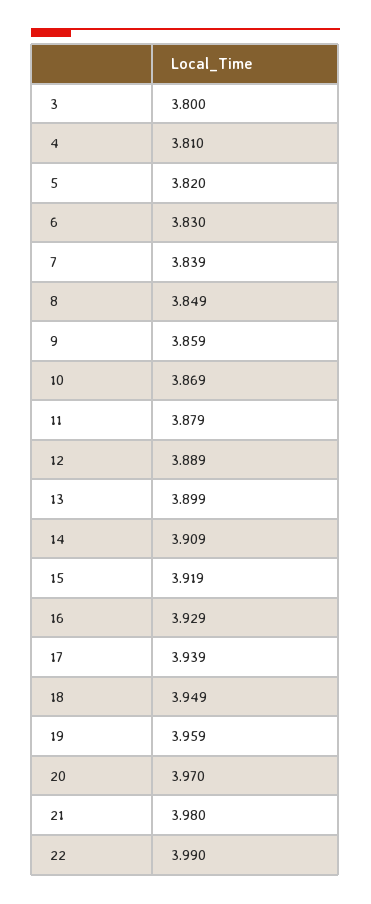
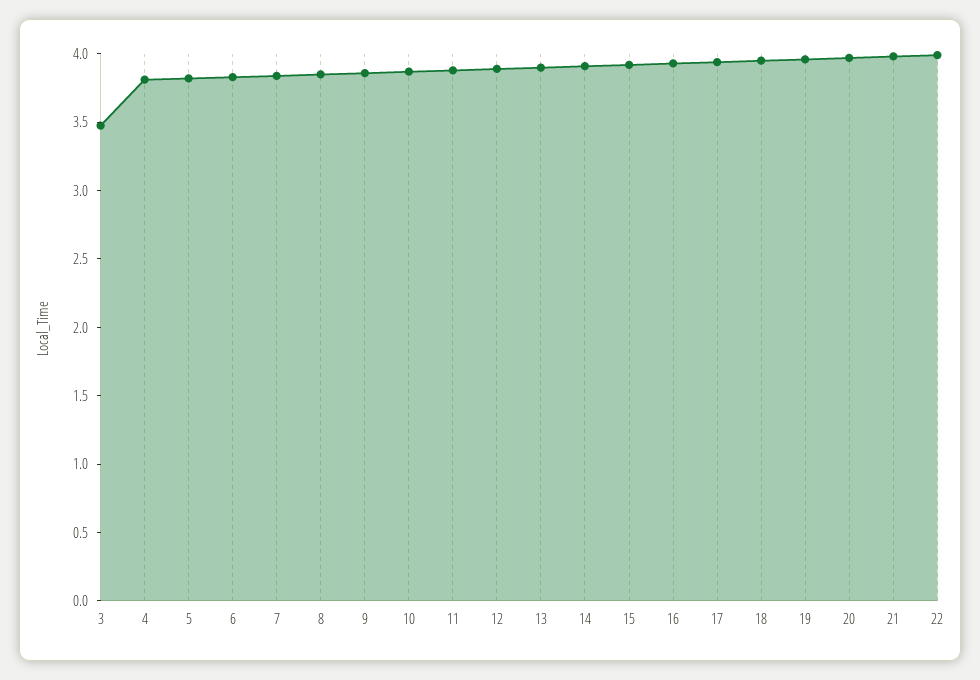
3: 3.8 -> 3.5

